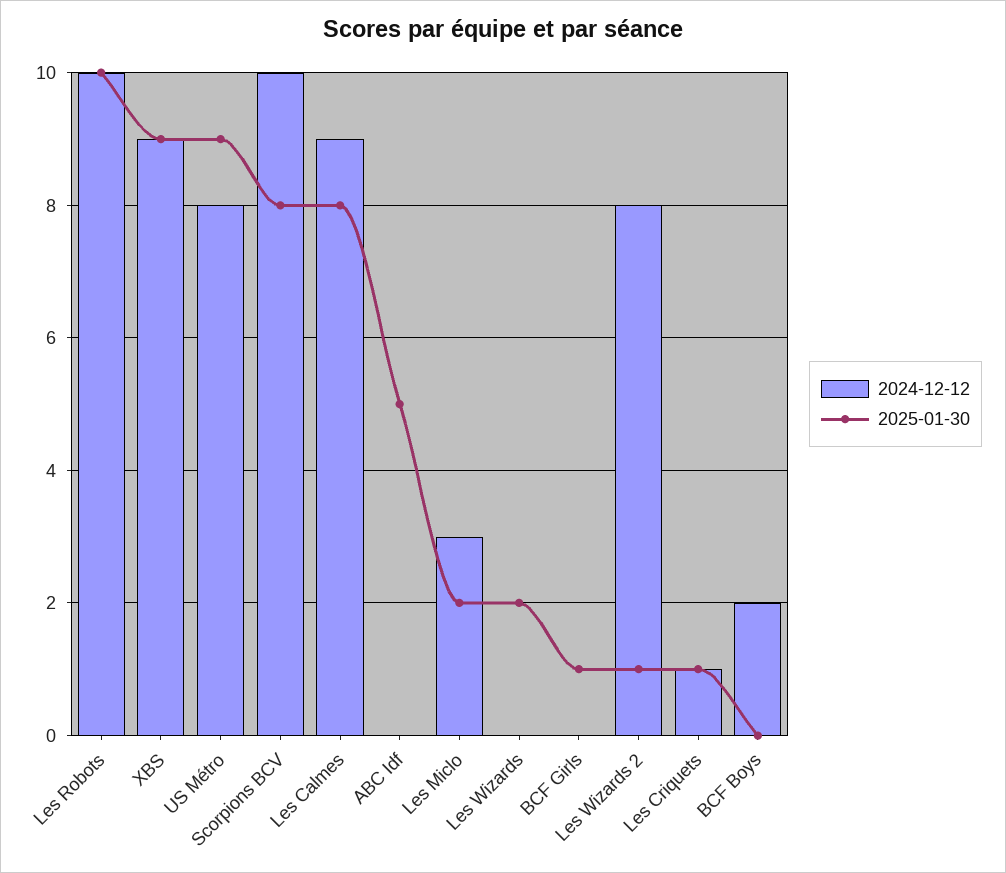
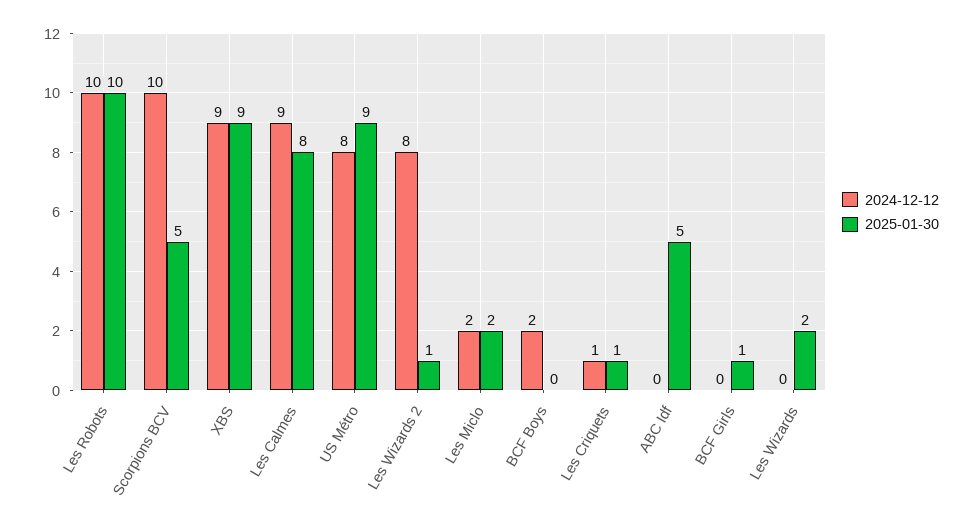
2025-01-30, Scorpions BCV: 8 -> 5
2024-12-12, Les Miclo: 3 -> 2

